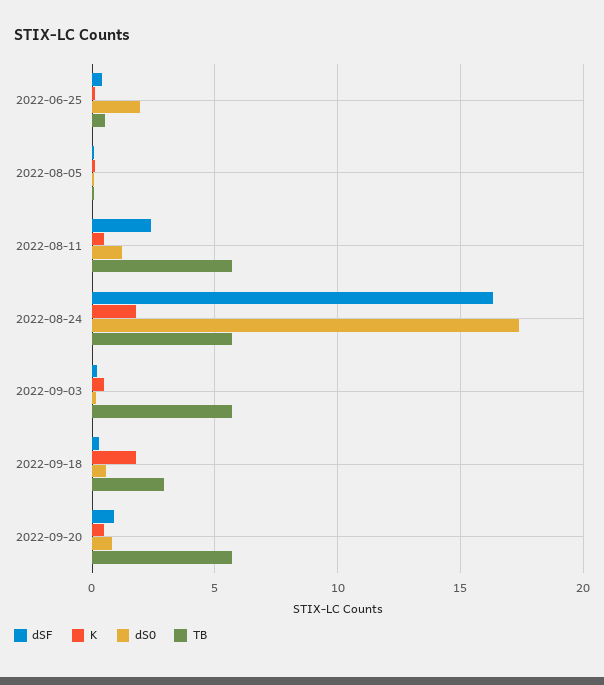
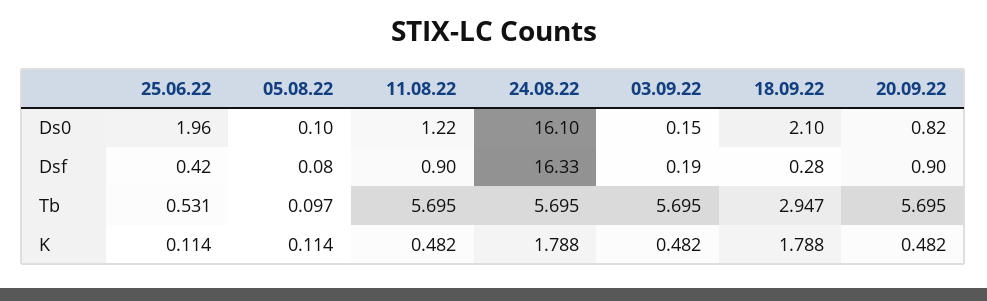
dSF, 2022-08-11: 2.5 -> 0.9
dS0, 2022-08-24: 17.5 -> 16.1
dS0, 2022-09-18: 0.5 -> 2.1

